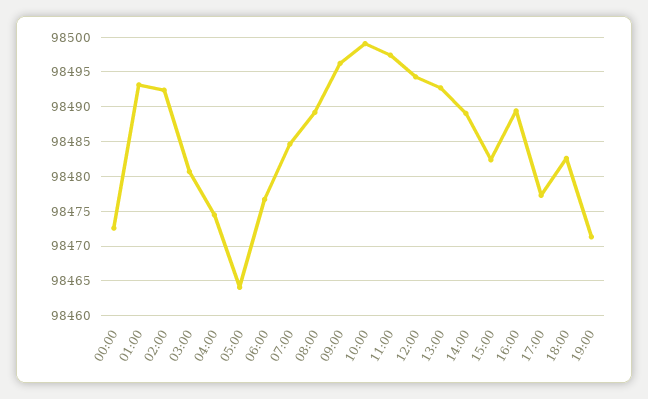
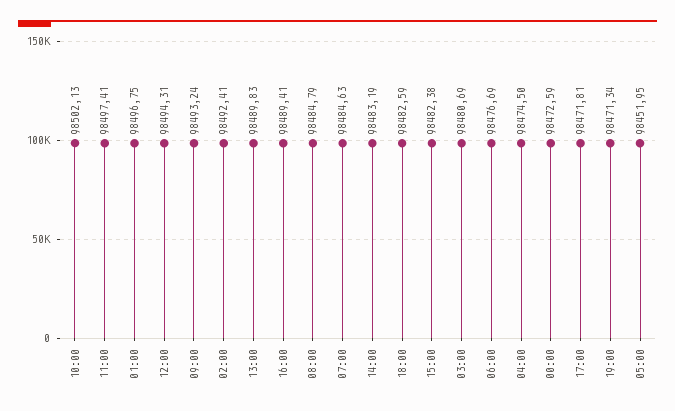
01:00: 98493 -> 98496.75
05:00: 98464 -> 98451.95
08:00: 98489 -> 98484.79
09:00: 98496 -> 98493.24
10:00: 98499 -> 98502.13
13:00: 98493 -> 98489.83
14:00: 98489 -> 98483.19
17:00: 98477 -> 98471.81

